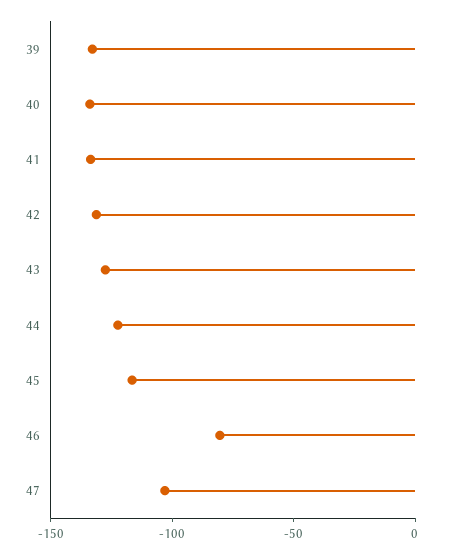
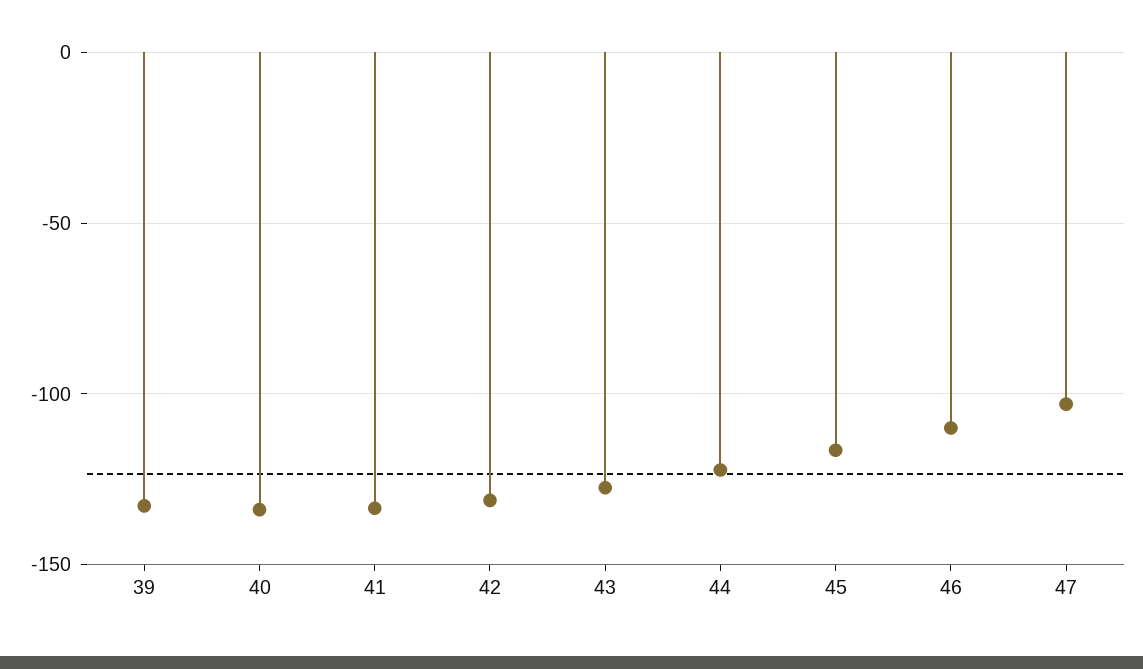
46: -80 -> -110

